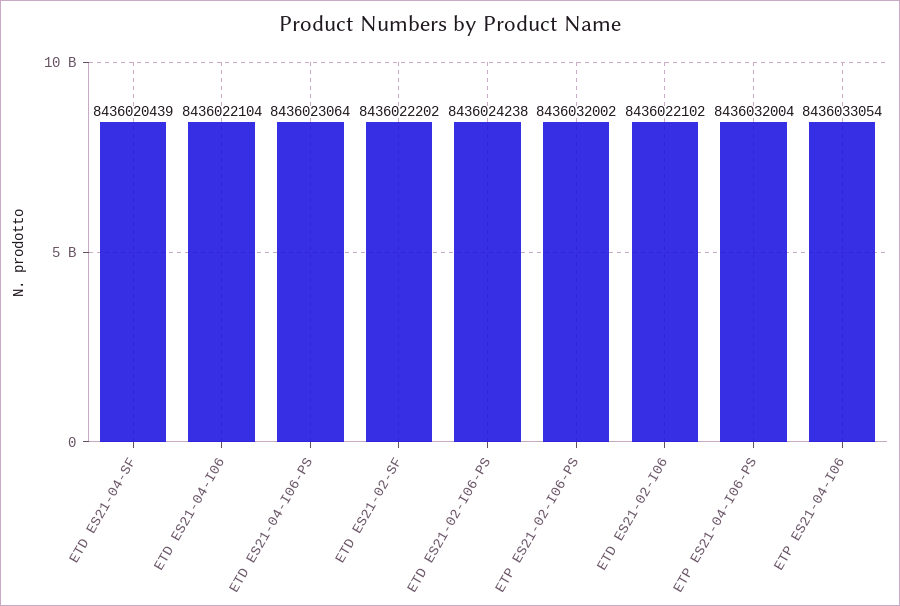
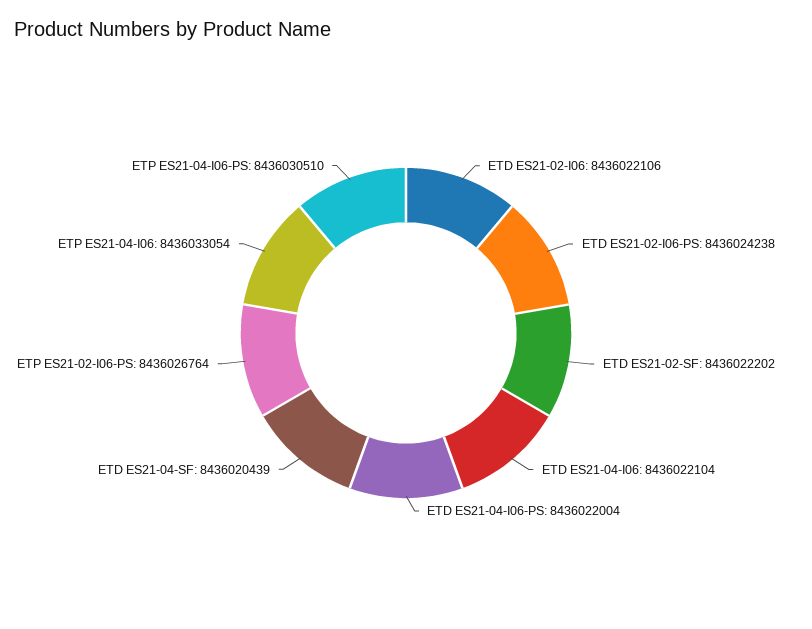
ETD ES21-04-I06-PS: 8436023064 -> 8436022004
ETP ES21-02-I06-PS: 8436032002 -> 8436026764
ETD ES21-02-I06: 8436022102 -> 8436022106
ETP ES21-04-I06-PS: 8436032004 -> 8436030510

